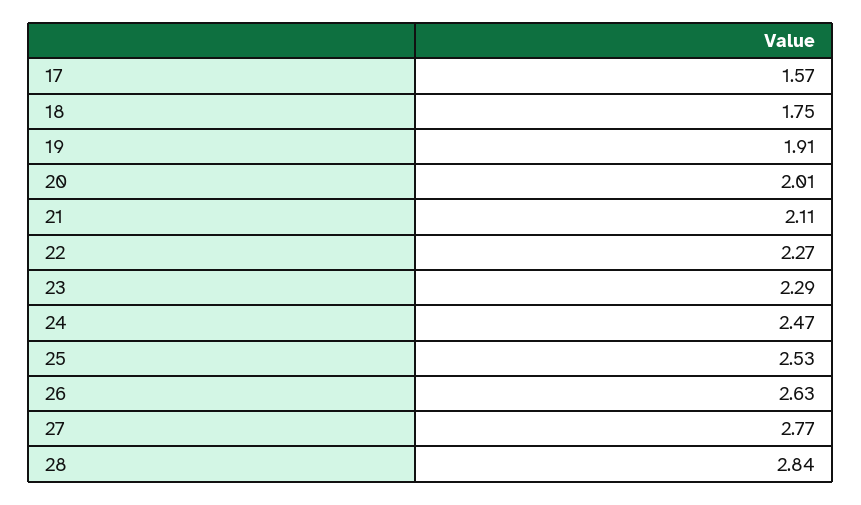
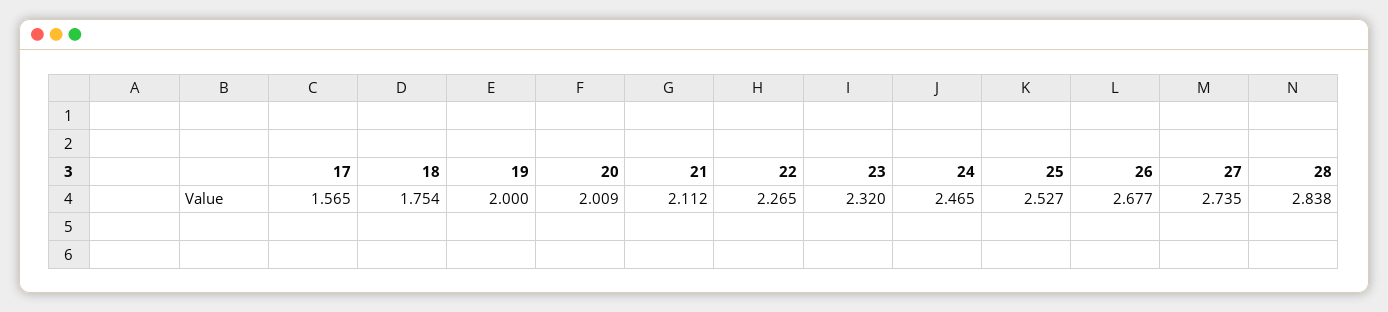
19: 1.91 -> 2
23: 2.29 -> 2.32
26: 2.63 -> 2.677
27: 2.77 -> 2.735

